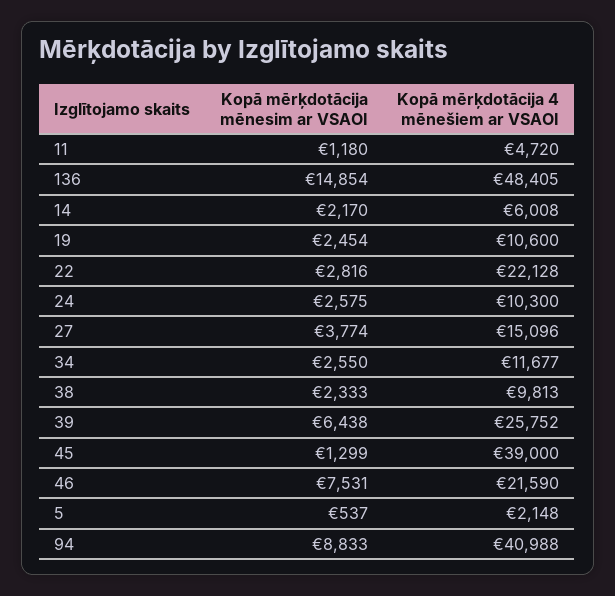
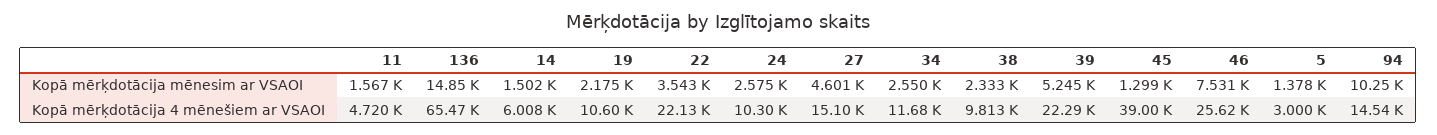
Kopā mērķdotācija mēnesim ar VSAOI, 11: 1180 -> 1567
Kopā mērķdotācija 4 mēnešiem ar VSAOI, 136: 48405 -> 65470
Kopā mērķdotācija mēnesim ar VSAOI, 14: 2170 -> 1502
Kopā mērķdotācija mēnesim ar VSAOI, 19: 2454 -> 2175
Kopā mērķdotācija mēnesim ar VSAOI, 22: 2816 -> 3543
Kopā mērķdotācija mēnesim ar VSAOI, 27: 3774 -> 4601
Kopā mērķdotācija mēnesim ar VSAOI, 39: 6438 -> 5245
Kopā mērķdotācija 4 mēnešiem ar VSAOI, 39: 25752 -> 22290
Kopā mērķdotācija 4 mēnešiem ar VSAOI, 46: 21590 -> 25620
Kopā mērķdotācija mēnesim ar VSAOI, 5: 537 -> 1378
Kopā mērķdotācija 4 mēnešiem ar VSAOI, 5: 2148 -> 3000
Kopā mērķdotācija mēnesim ar VSAOI, 94: 8833 -> 10250
Kopā mērķdotācija 4 mēnešiem ar VSAOI, 94: 40988 -> 14540

